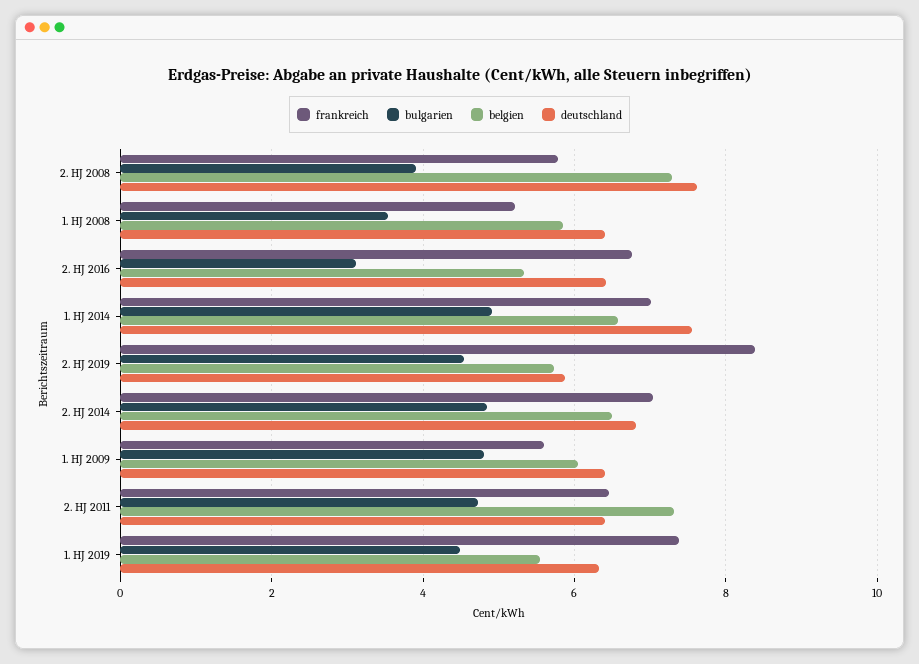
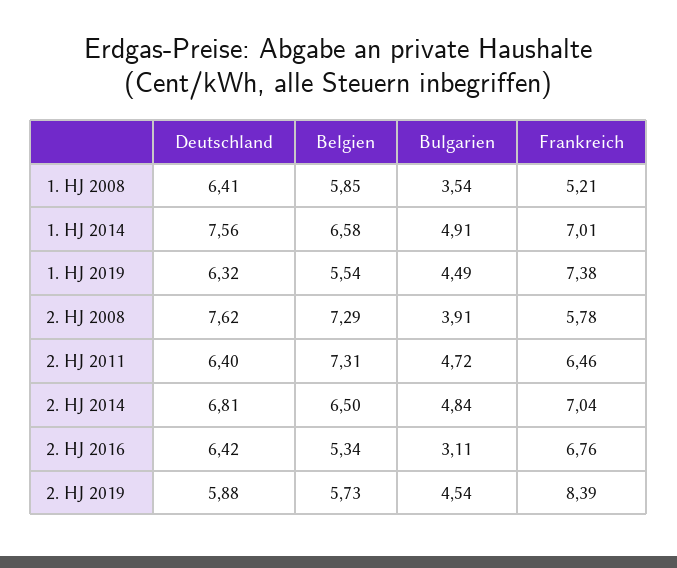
frankreich, 1. HJ 2009: 5.6 -> none
bulgarien, 1. HJ 2009: 4.8 -> none
belgien, 1. HJ 2009: 6 -> none
deutschland, 1. HJ 2009: 6.4 -> none

